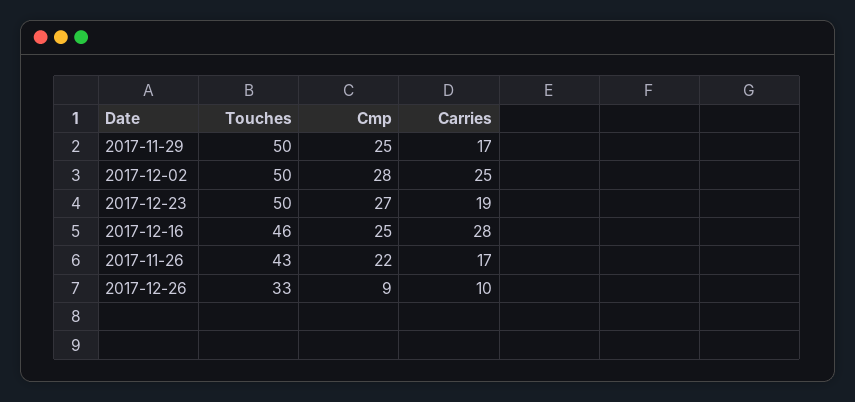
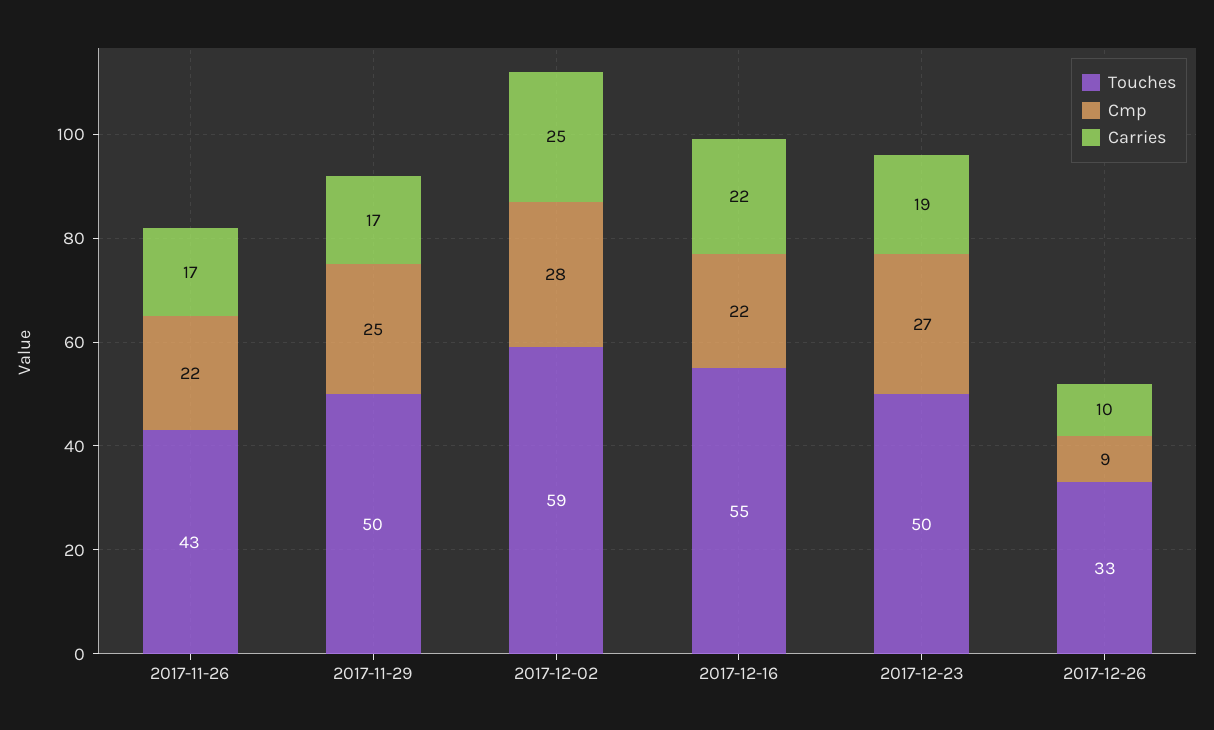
Touches, 2017-12-02: 50 -> 59
Touches, 2017-12-16: 46 -> 55
Cmp, 2017-12-16: 25 -> 22
Carries, 2017-12-16: 28 -> 22

